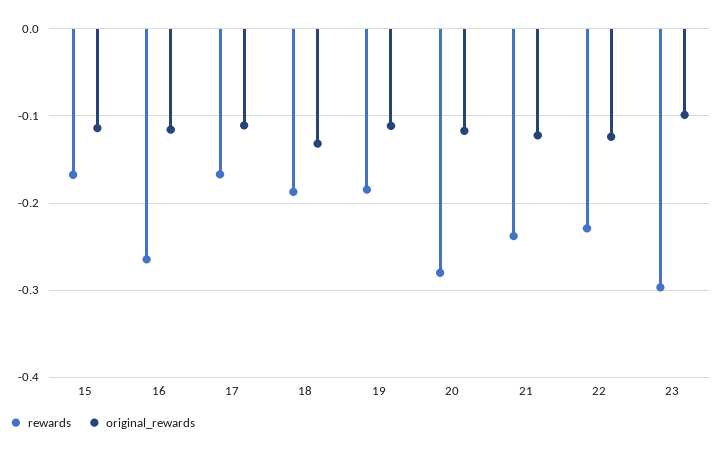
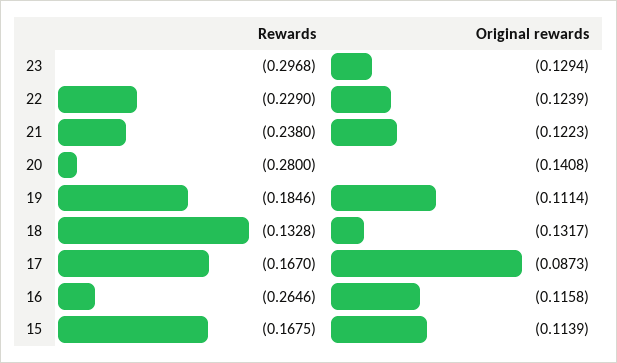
original_rewards, 17: -0.11 -> -0.0873
rewards, 18: -0.19 -> -0.1328
original_rewards, 20: -0.12 -> -0.1408
original_rewards, 23: -0.1 -> -0.1294

